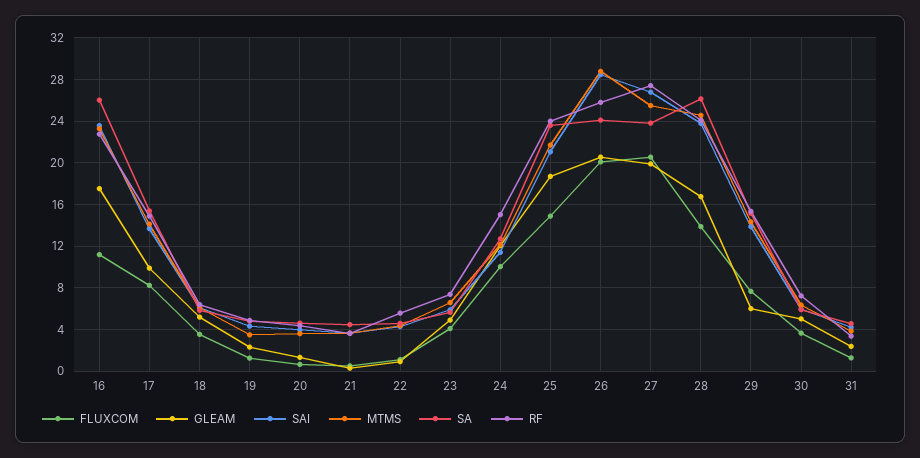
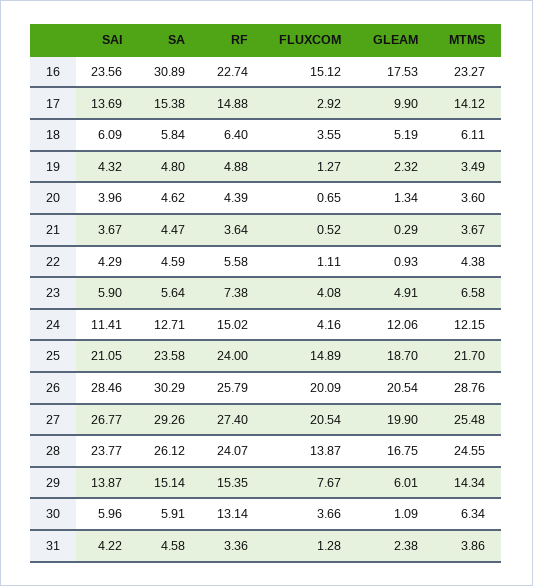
FLUXCOM, 16: 11 -> 15.12
SA, 16: 26 -> 30.89
FLUXCOM, 17: 8 -> 2.92
FLUXCOM, 24: 10 -> 4.16
SA, 26: 24 -> 30.29
SA, 27: 24 -> 29.26
GLEAM, 30: 5 -> 1.09
RF, 30: 7 -> 13.14

